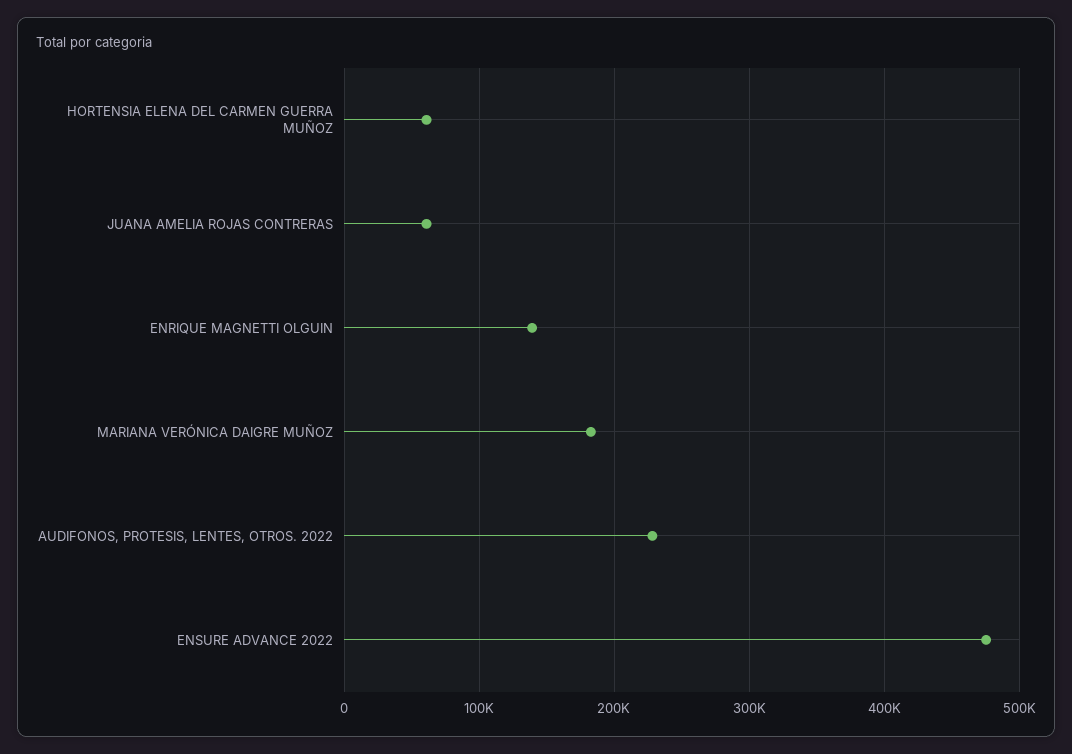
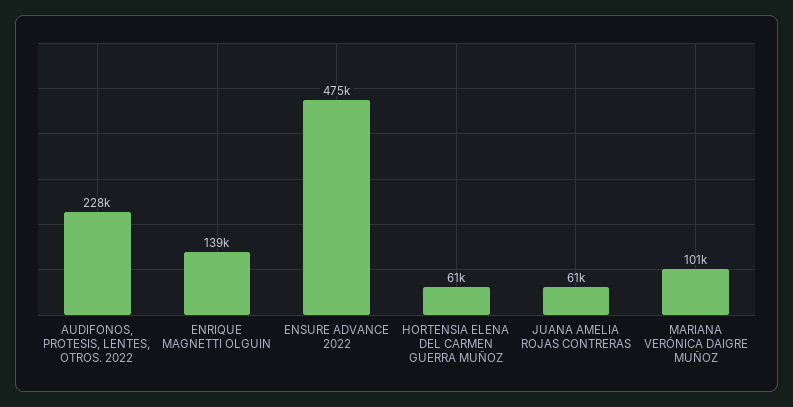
MARIANA VERÓNICA DAIGRE MUÑOZ: 180000 -> 101000

